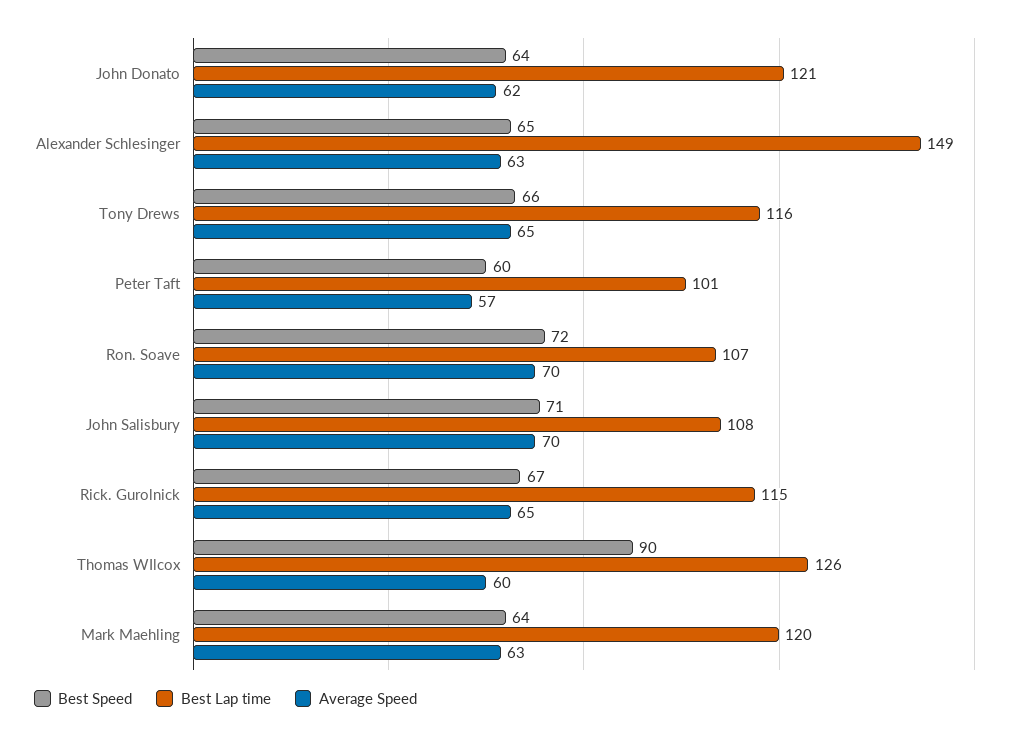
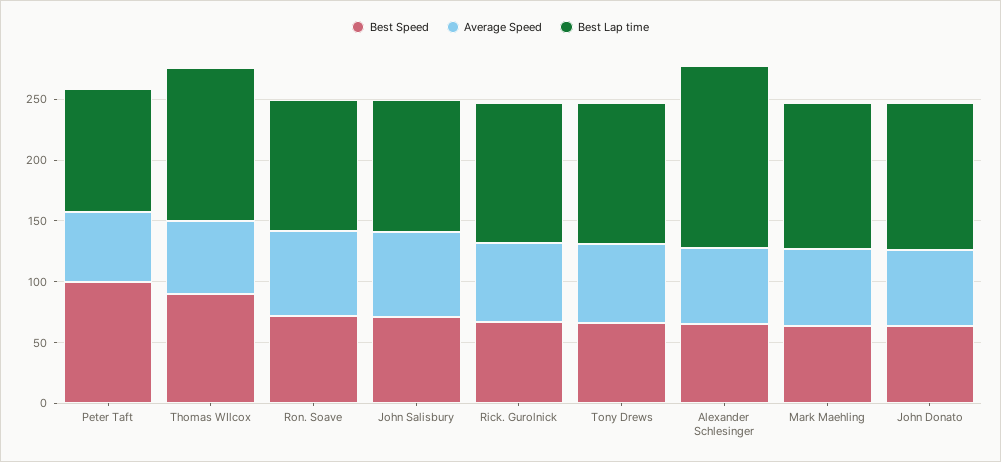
Best Speed, Peter Taft: 60 -> 100

